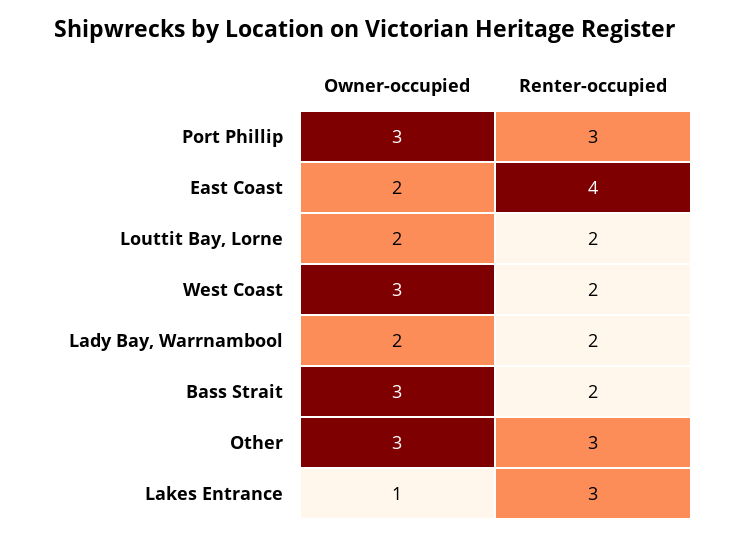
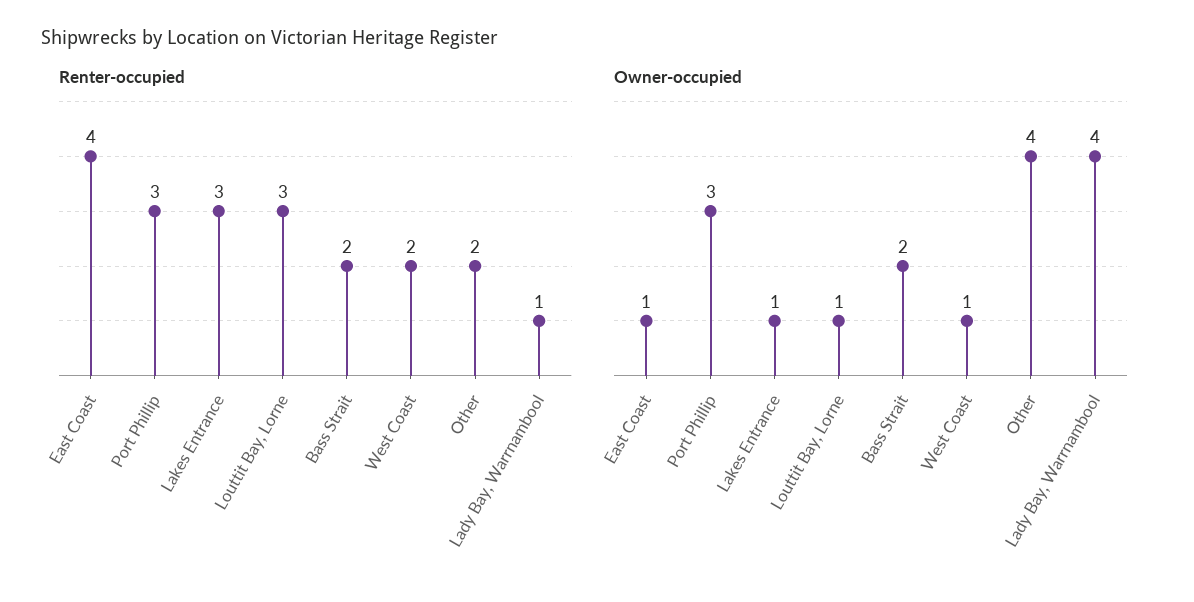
Owner-occupied, East Coast: 2 -> 1
Owner-occupied, Louttit Bay, Lorne: 2 -> 1
Renter-occupied, Louttit Bay, Lorne: 2 -> 3
Owner-occupied, West Coast: 3 -> 1
Owner-occupied, Lady Bay, Warrnambool: 2 -> 4
Renter-occupied, Lady Bay, Warrnambool: 2 -> 1
Owner-occupied, Bass Strait: 3 -> 2
Owner-occupied, Other: 3 -> 4
Renter-occupied, Other: 3 -> 2

